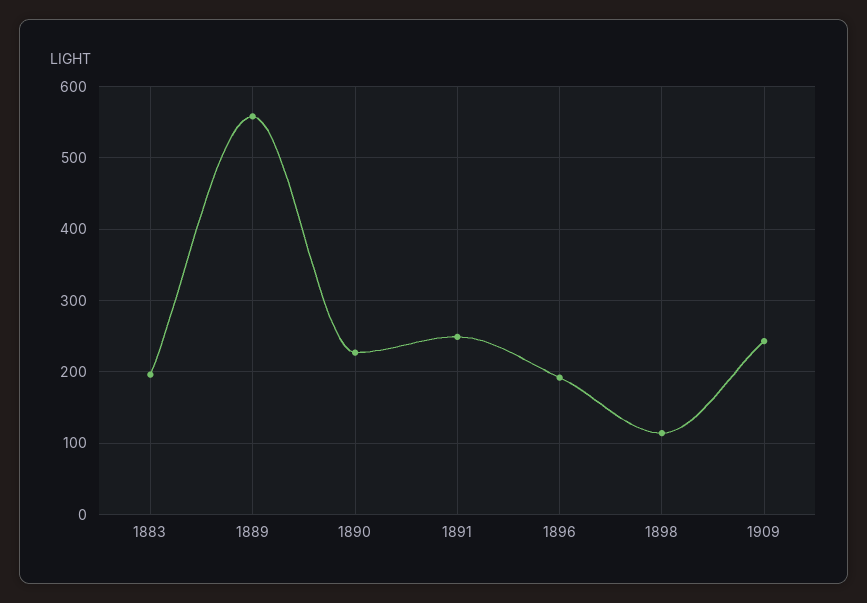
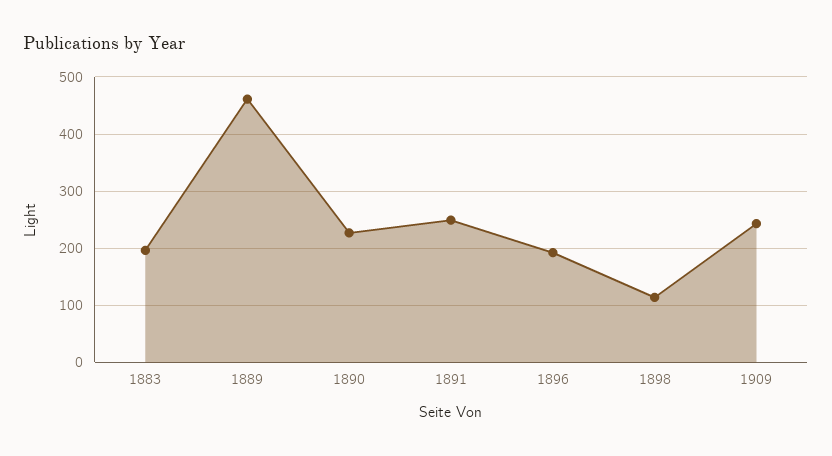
1889: 560 -> 460

